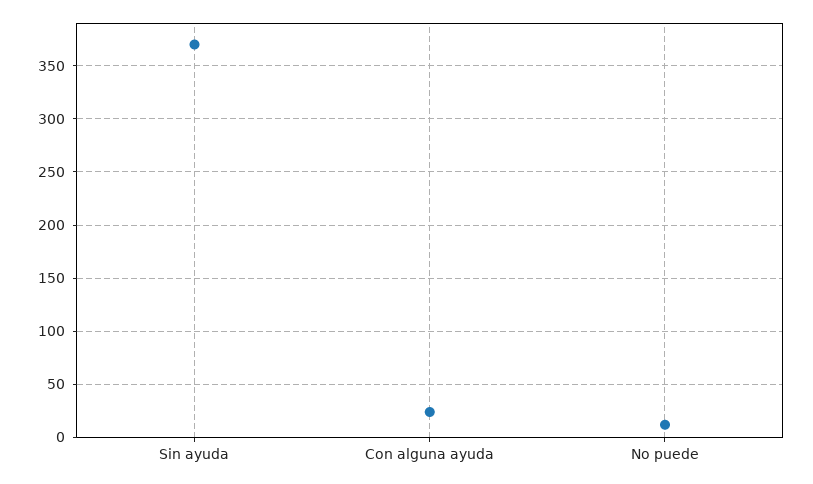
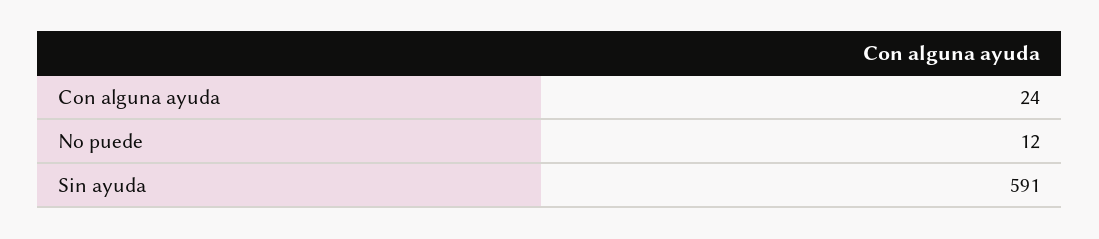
Sin ayuda: 370 -> 591

